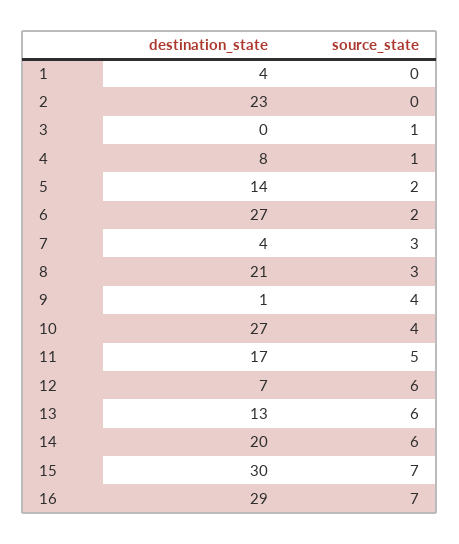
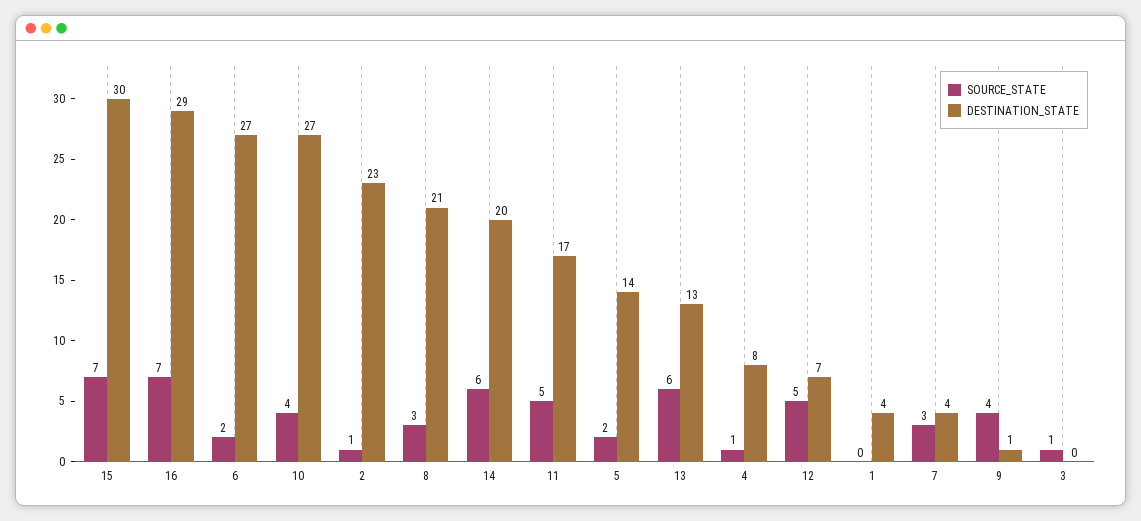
source_state, 2: 0 -> 1
source_state, 12: 6 -> 5

